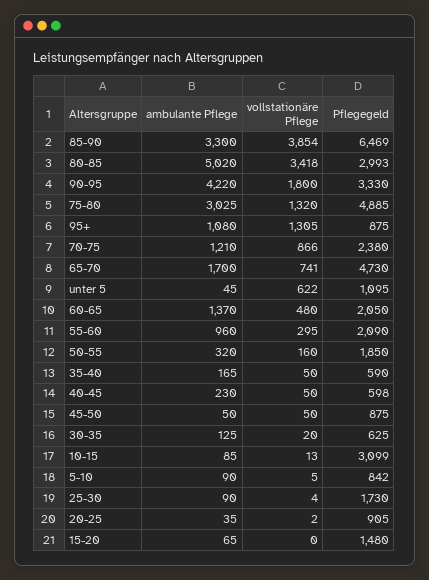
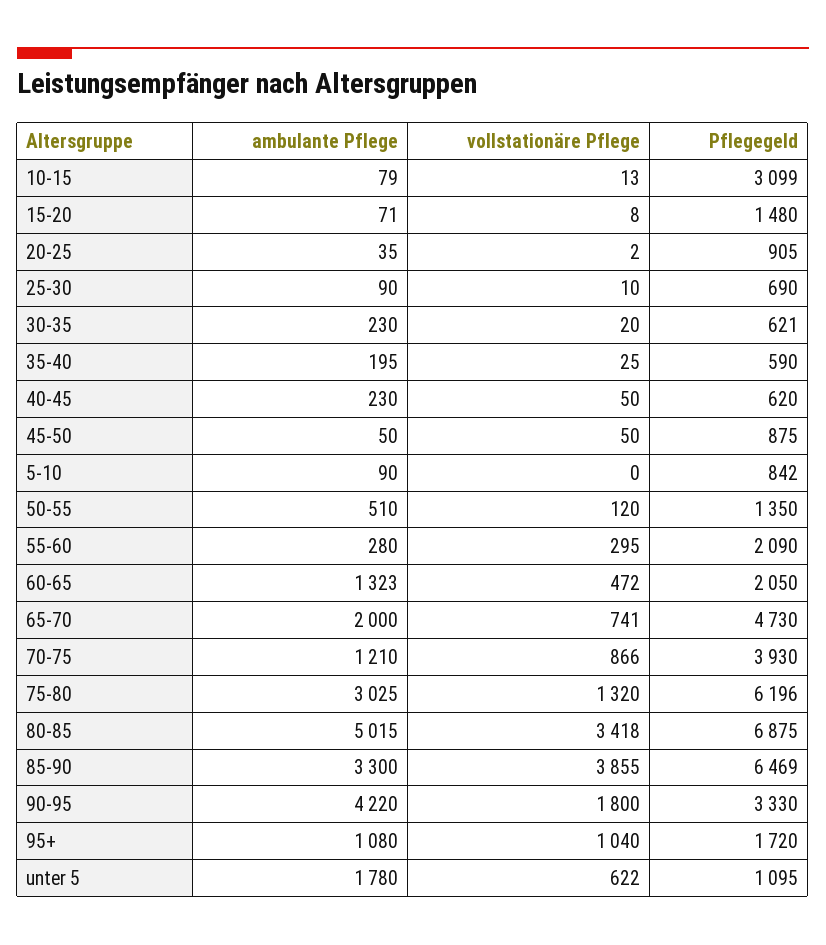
vollstationäre Pflege, 85-90: 3854 -> 3855
ambulante Pflege, 80-85: 5020 -> 5015
Pflegegeld, 80-85: 2993 -> 6875
Pflegegeld, 75-80: 4885 -> 6196
vollstationäre Pflege, 95+: 1305 -> 1040
Pflegegeld, 95+: 875 -> 1720
Pflegegeld, 70-75: 2380 -> 3930
ambulante Pflege, 65-70: 1700 -> 2000
ambulante Pflege, unter 5: 45 -> 1780
ambulante Pflege, 60-65: 1370 -> 1323
vollstationäre Pflege, 60-65: 480 -> 472
ambulante Pflege, 55-60: 960 -> 280
ambulante Pflege, 50-55: 320 -> 510
vollstationäre Pflege, 50-55: 160 -> 120
Pflegegeld, 50-55: 1850 -> 1350
ambulante Pflege, 35-40: 165 -> 195
vollstationäre Pflege, 35-40: 50 -> 25
Pflegegeld, 40-45: 598 -> 620
ambulante Pflege, 30-35: 125 -> 230
Pflegegeld, 30-35: 625 -> 621
ambulante Pflege, 10-15: 85 -> 79
vollstationäre Pflege, 5-10: 5 -> 0
vollstationäre Pflege, 25-30: 4 -> 10
Pflegegeld, 25-30: 1730 -> 690
ambulante Pflege, 15-20: 65 -> 71
vollstationäre Pflege, 15-20: 0 -> 8

